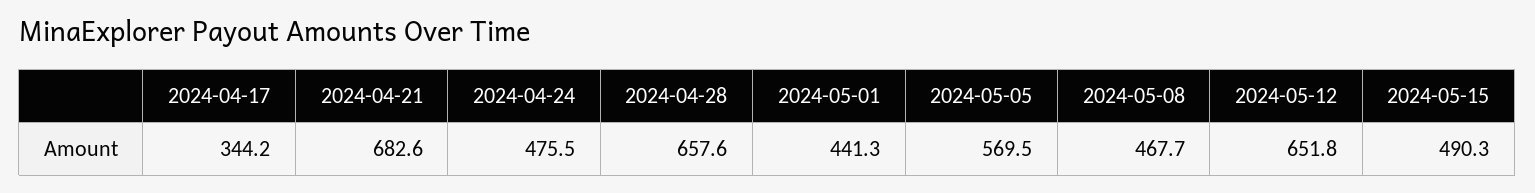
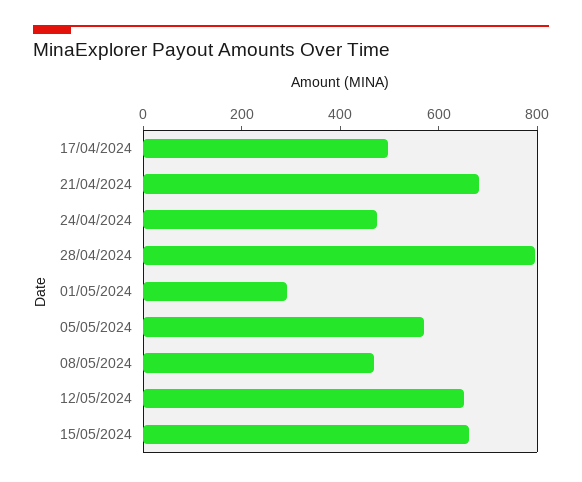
2024-04-17: 344.2 -> 500
2024-04-28: 657.6 -> 800
2024-05-01: 441.3 -> 300
2024-05-15: 490.3 -> 650

